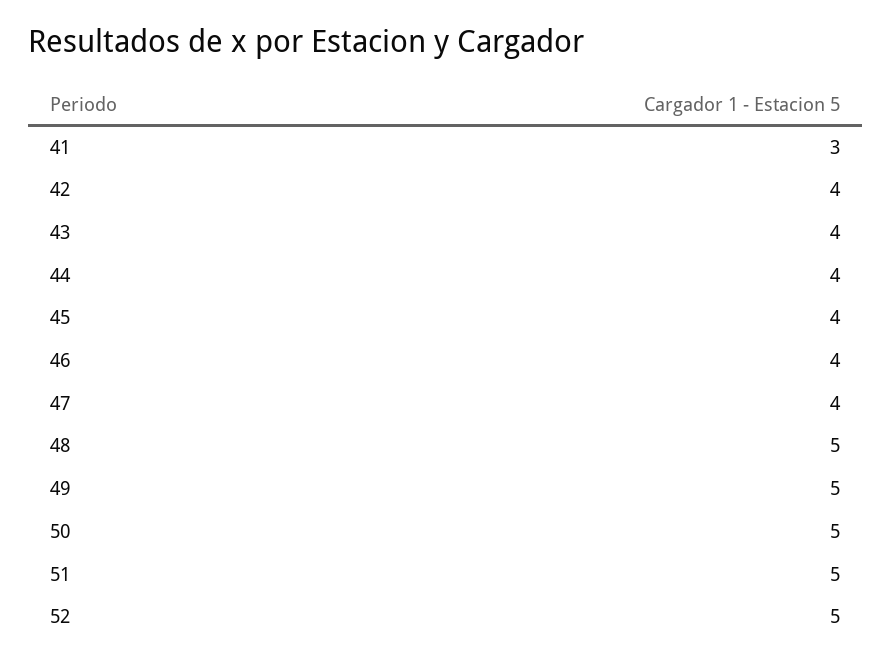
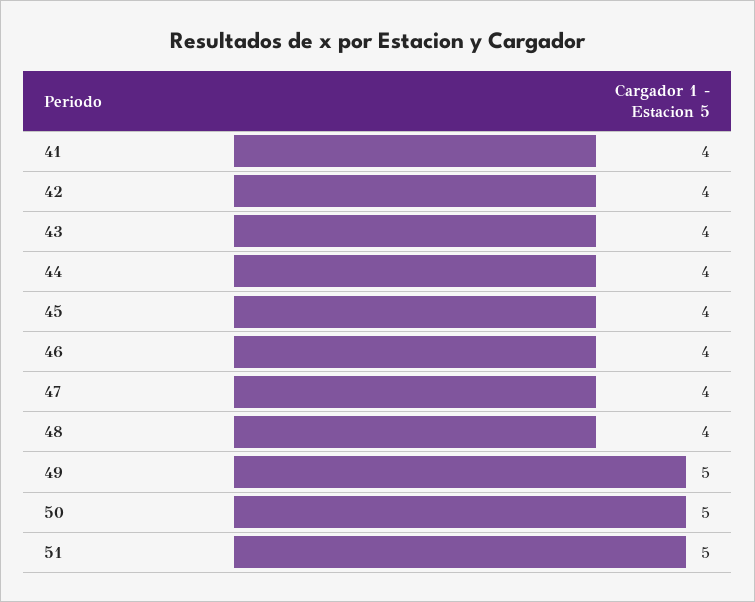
41: 3 -> 4
48: 5 -> 4
52: 5 -> none

